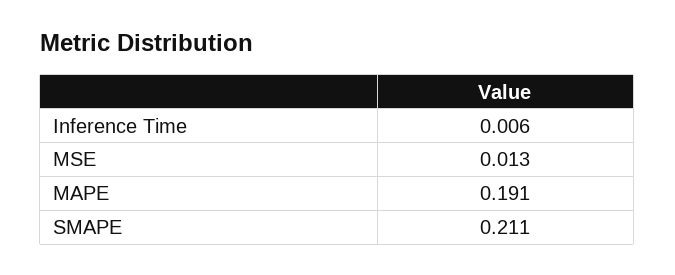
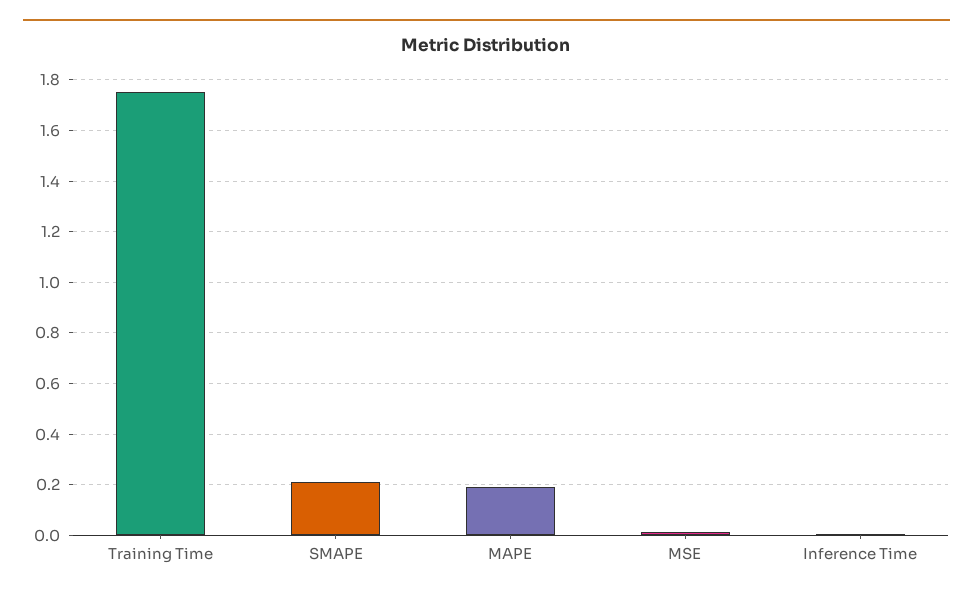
Training Time: none -> 1.75

